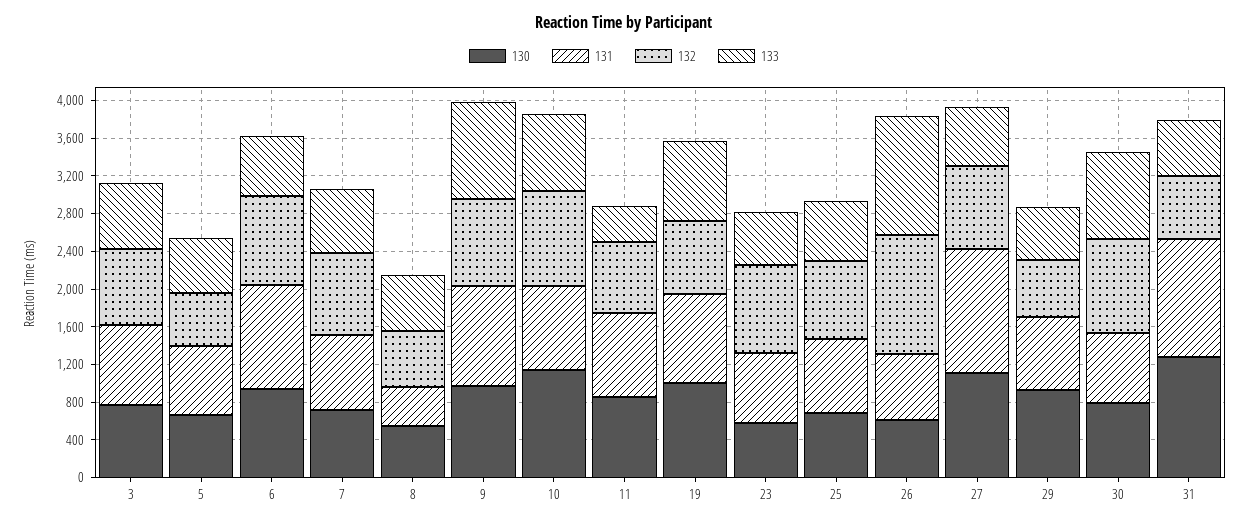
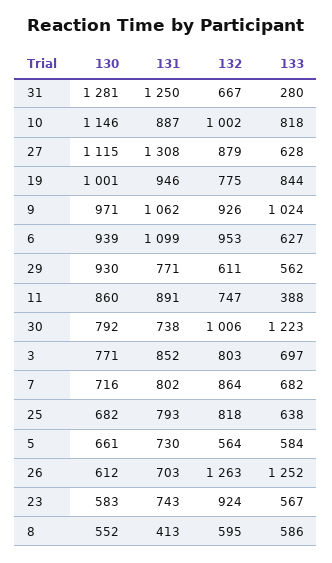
133, 30: 900 -> 1223
133, 31: 600 -> 280

